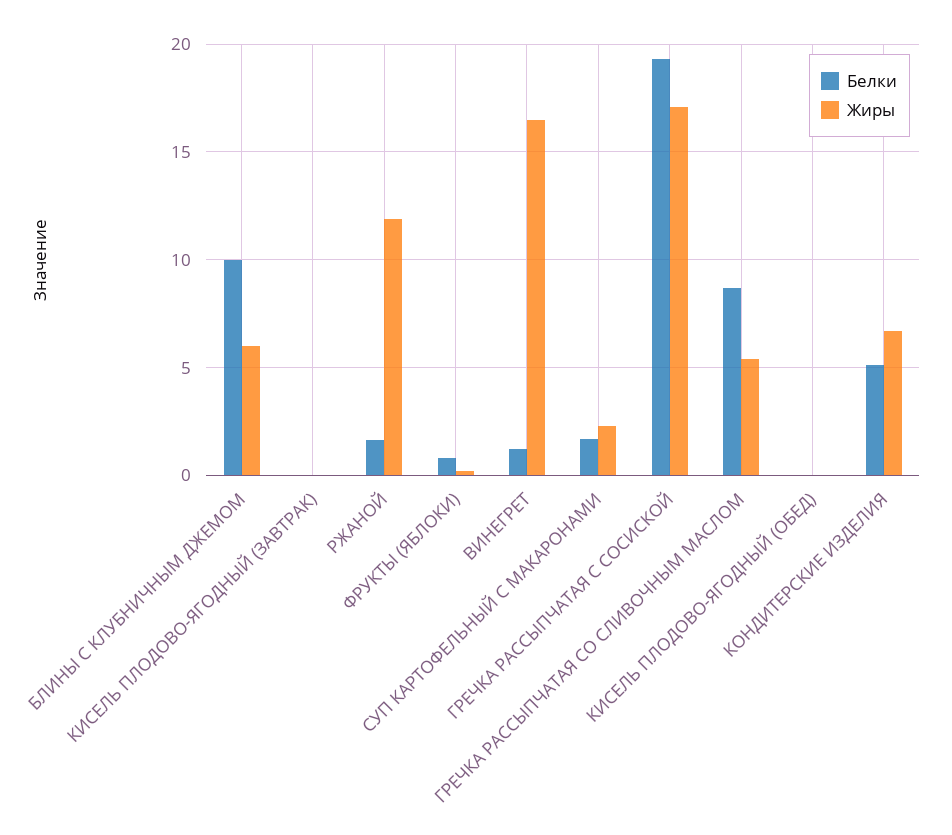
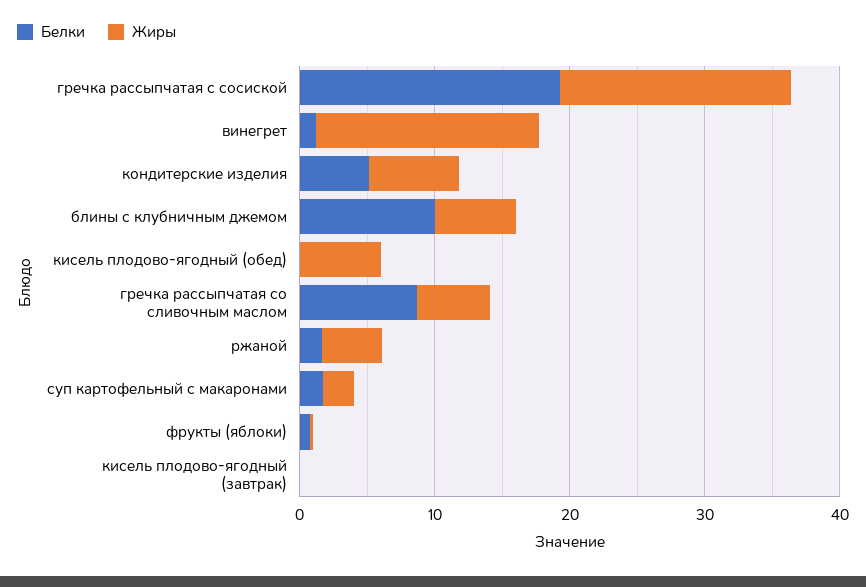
Жиры, РЖАНОЙ: 12 -> 4
Жиры, КИСЕЛЬ ПЛОДОВО-ЯГОДНЫЙ (ОБЕД): 0 -> 6

